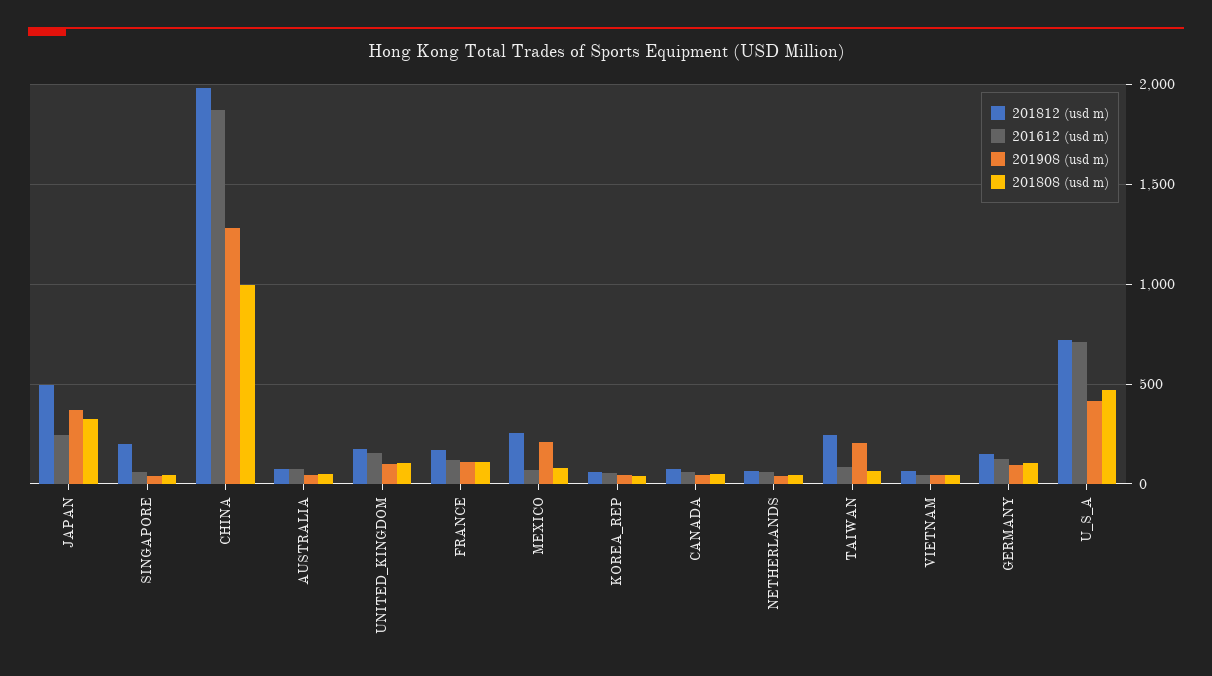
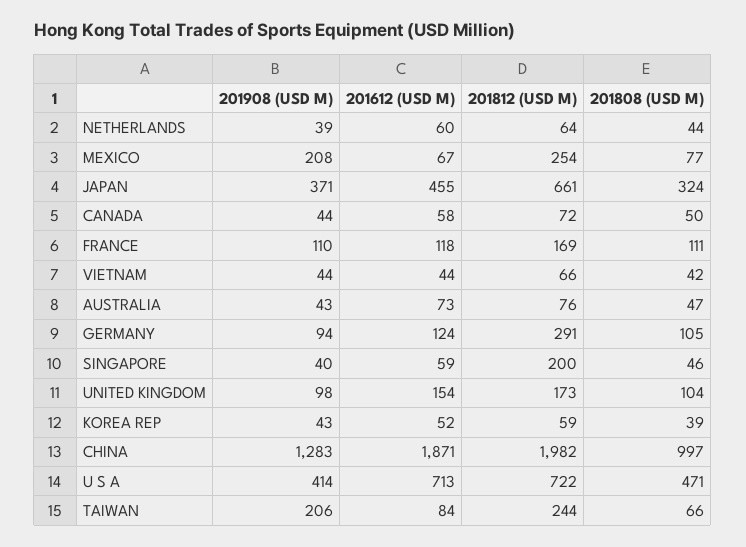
201812 (usd m), JAPAN: 500 -> 661
201612 (usd m), JAPAN: 250 -> 455
201812 (usd m), GERMANY: 150 -> 291

